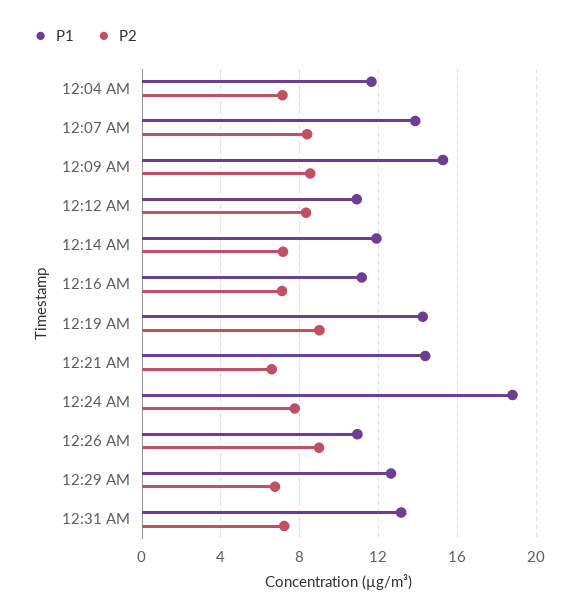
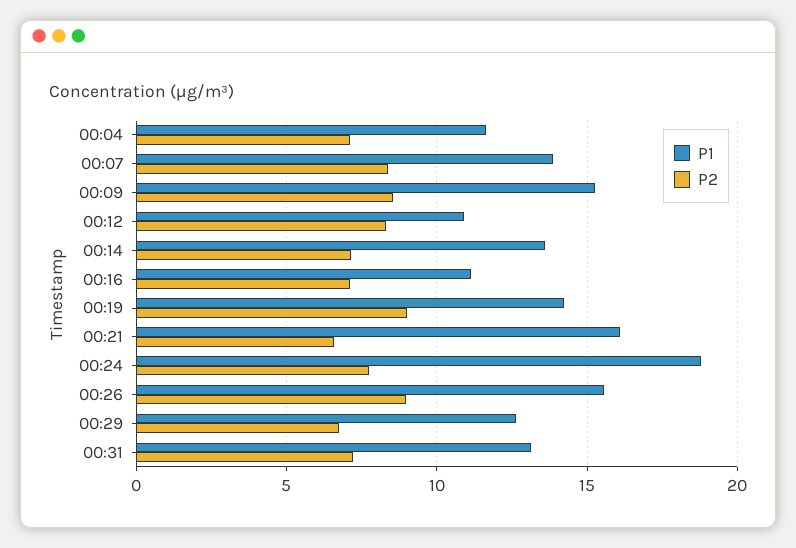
P1, 12:14 AM: 12 -> 13.5
P1, 12:21 AM: 14.5 -> 16
P1, 12:26 AM: 11 -> 15.5

